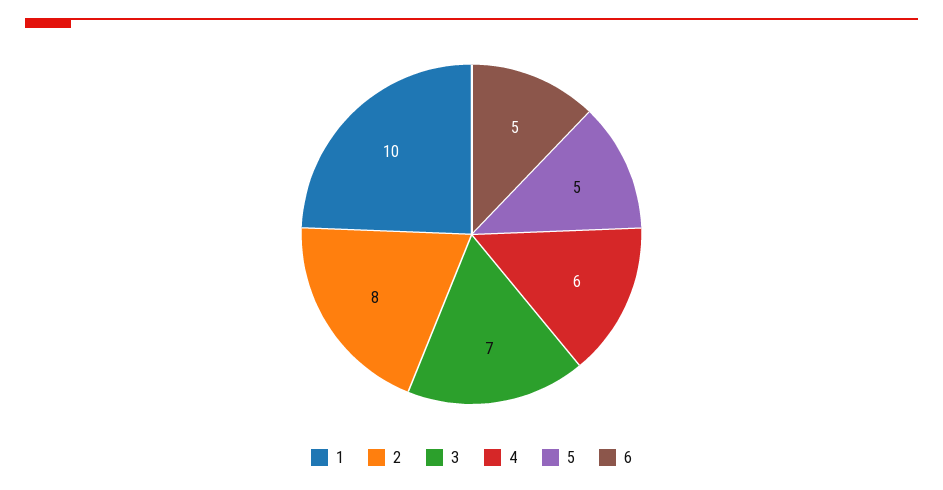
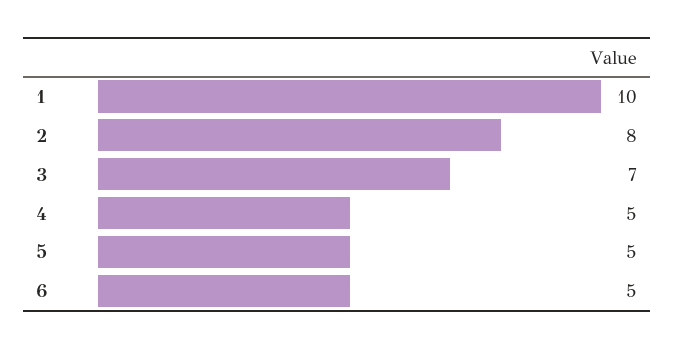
4: 6 -> 5

